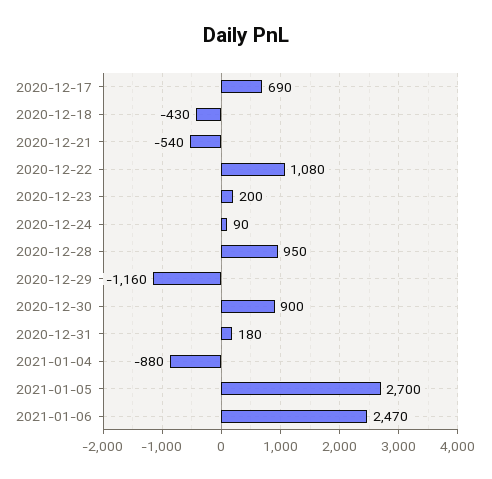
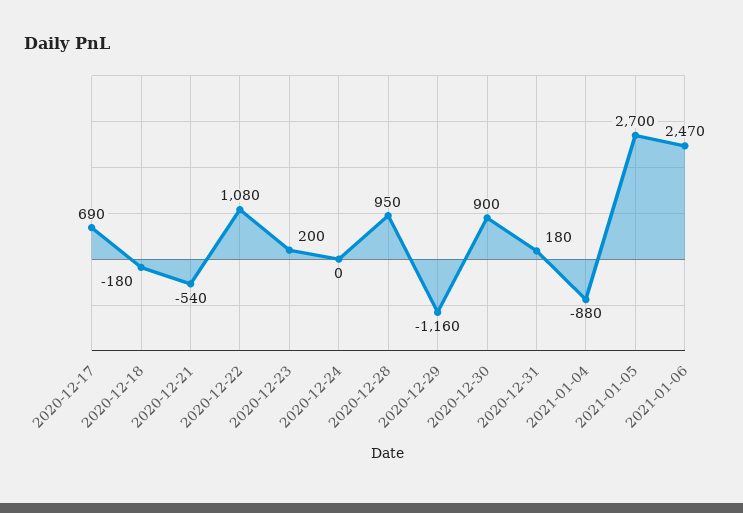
2020-12-18: -430 -> -180
2020-12-24: 90 -> 0

